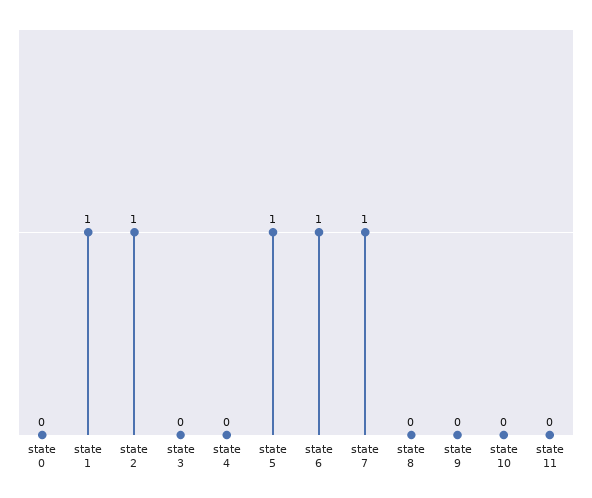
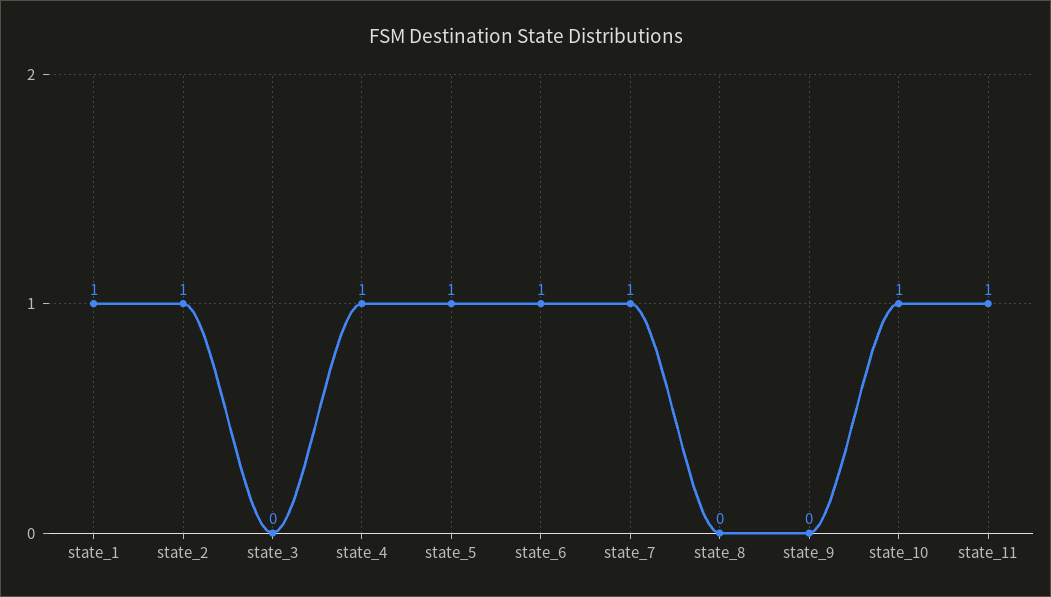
state 0: 0 -> none
state 4: 0 -> 1
state 10: 0 -> 1
state 11: 0 -> 1

